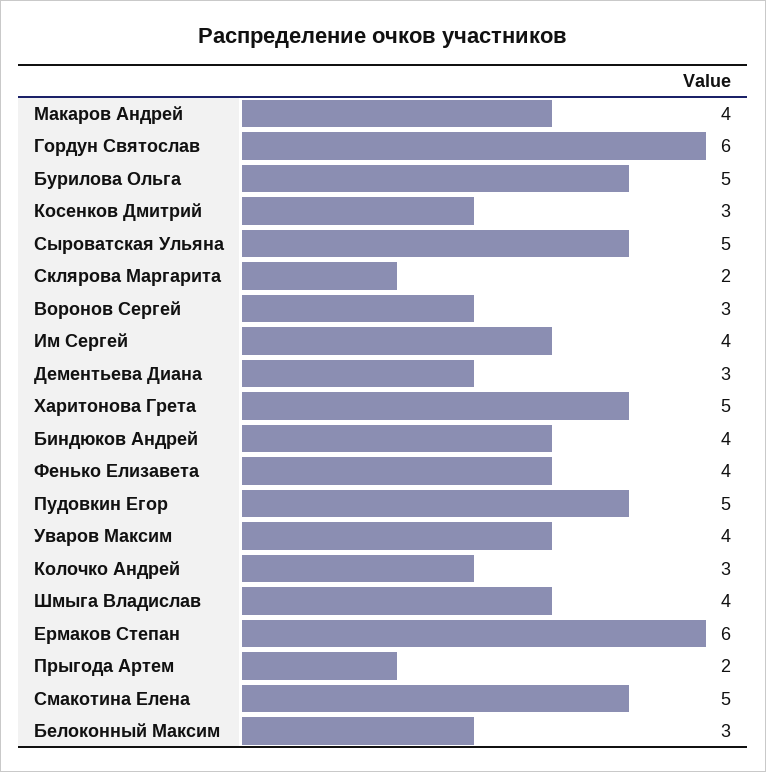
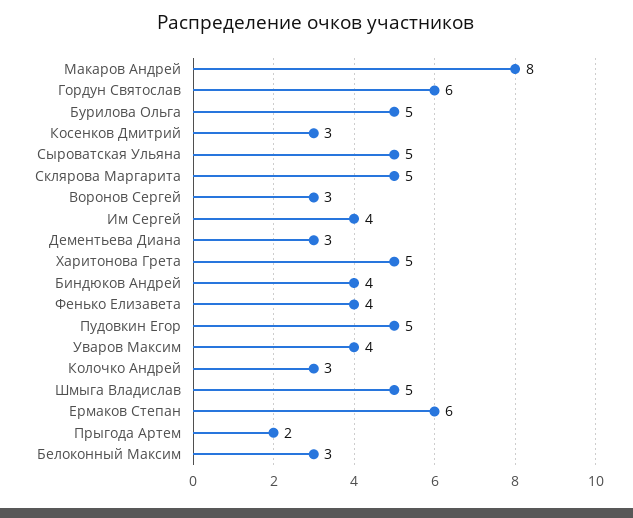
Макаров Андрей: 4 -> 8
Склярова Маргарита: 2 -> 5
Шмыга Владислав: 4 -> 5
Смакотина Елена: 5 -> none

